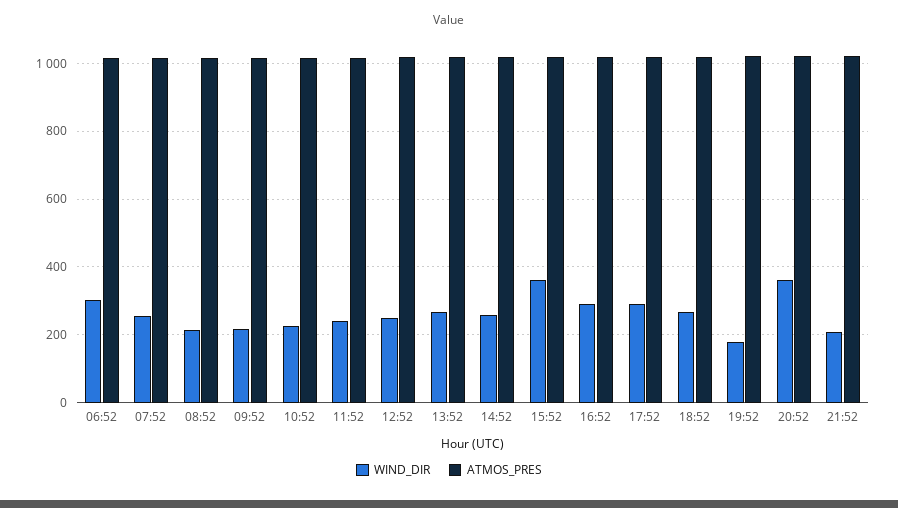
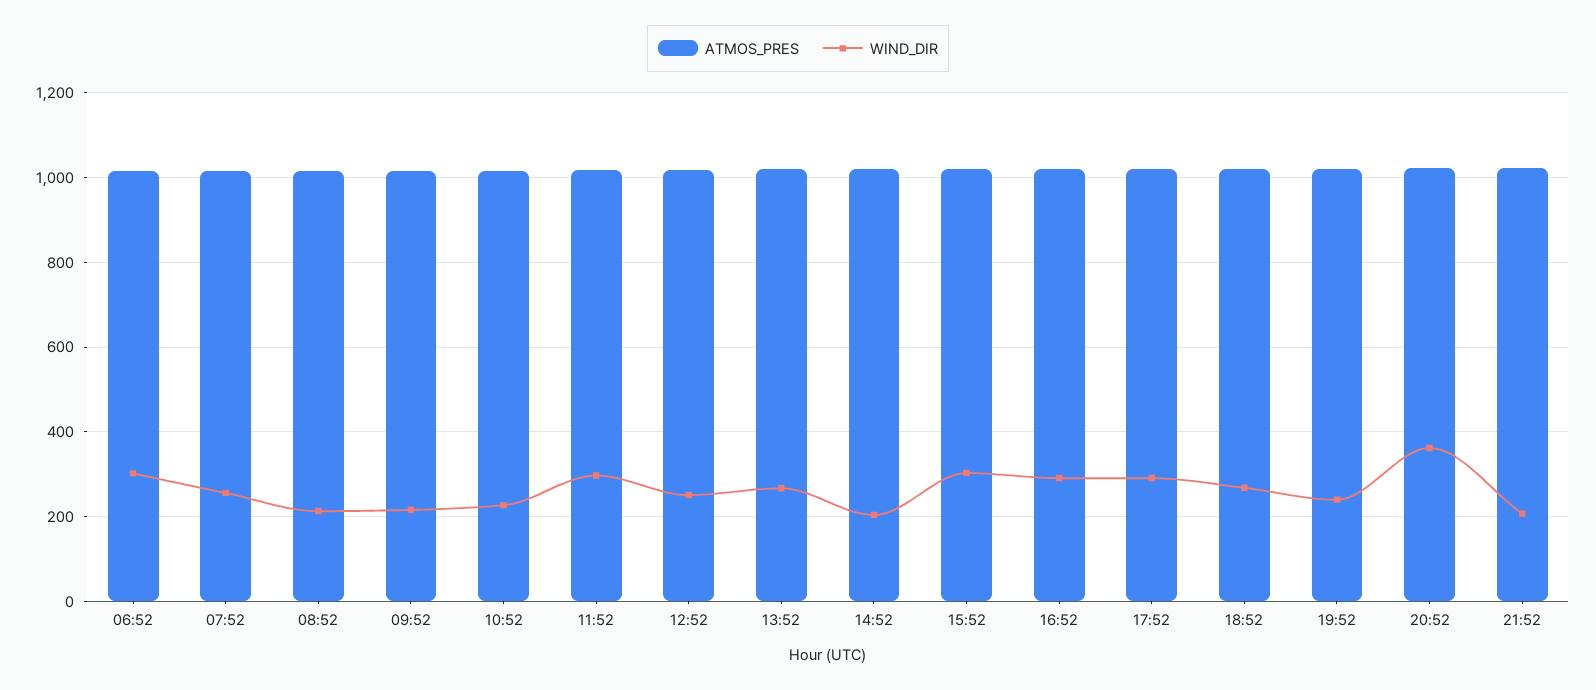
WIND_DIR, 11:52: 240 -> 300
WIND_DIR, 14:52: 260 -> 200
WIND_DIR, 15:52: 360 -> 300
WIND_DIR, 19:52: 180 -> 240

